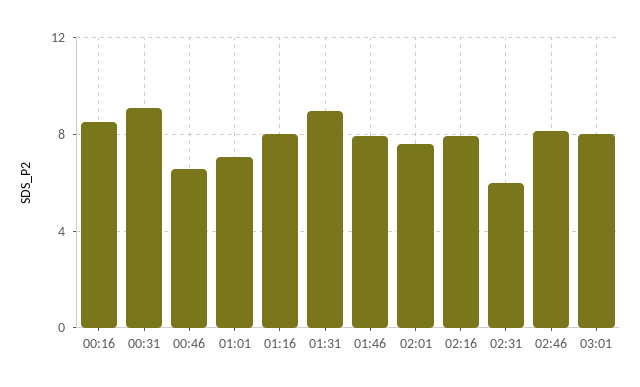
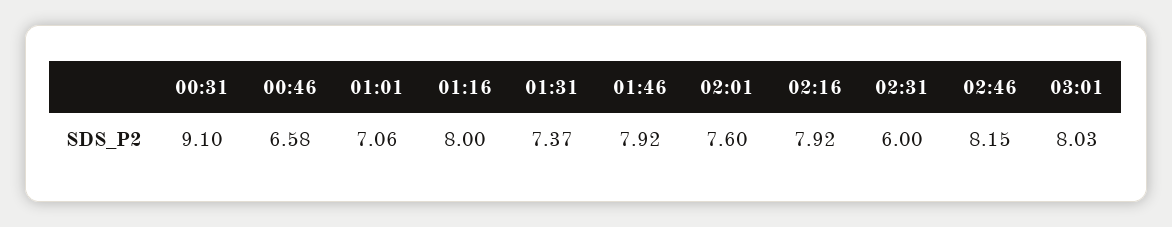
00:16: 8.5 -> none
01:31: 9 -> 7.37

